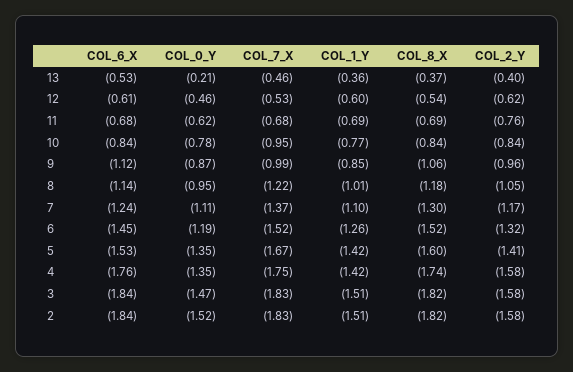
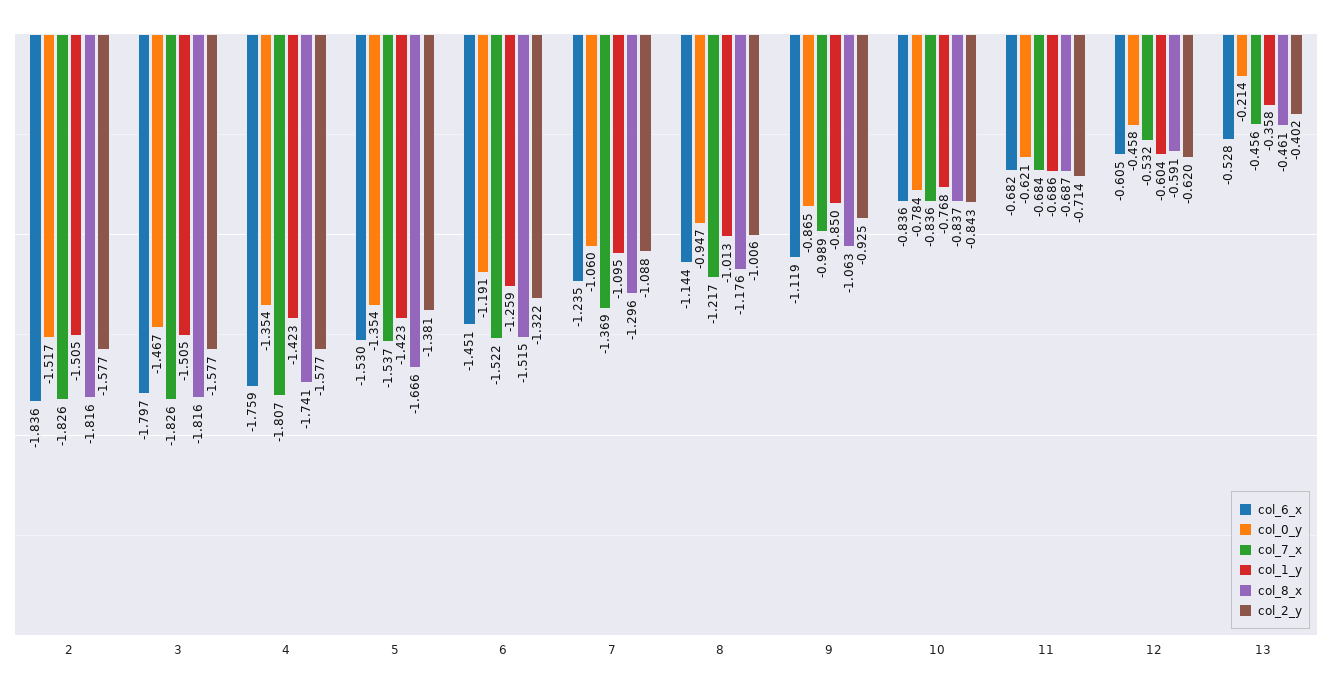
COL_8_X, 13: -0.37 -> -0.461
COL_8_X, 12: -0.54 -> -0.591
COL_2_Y, 11: -0.76 -> -0.714
COL_7_X, 10: -0.95 -> -0.836
COL_2_Y, 9: -0.96 -> -0.925
COL_2_Y, 8: -1.05 -> -1.006
COL_0_Y, 7: -1.11 -> -1.06
COL_2_Y, 7: -1.17 -> -1.088
COL_7_X, 5: -1.67 -> -1.537
COL_8_X, 5: -1.6 -> -1.666
COL_2_Y, 5: -1.41 -> -1.381
COL_7_X, 4: -1.75 -> -1.807
COL_6_X, 3: -1.84 -> -1.797

